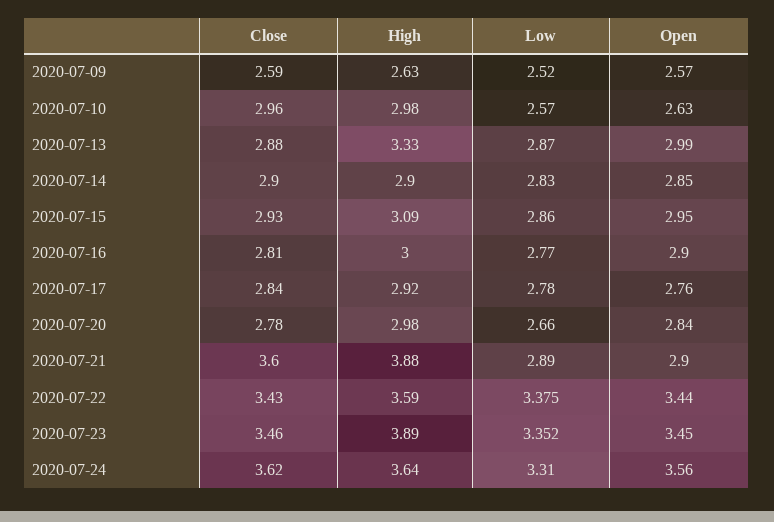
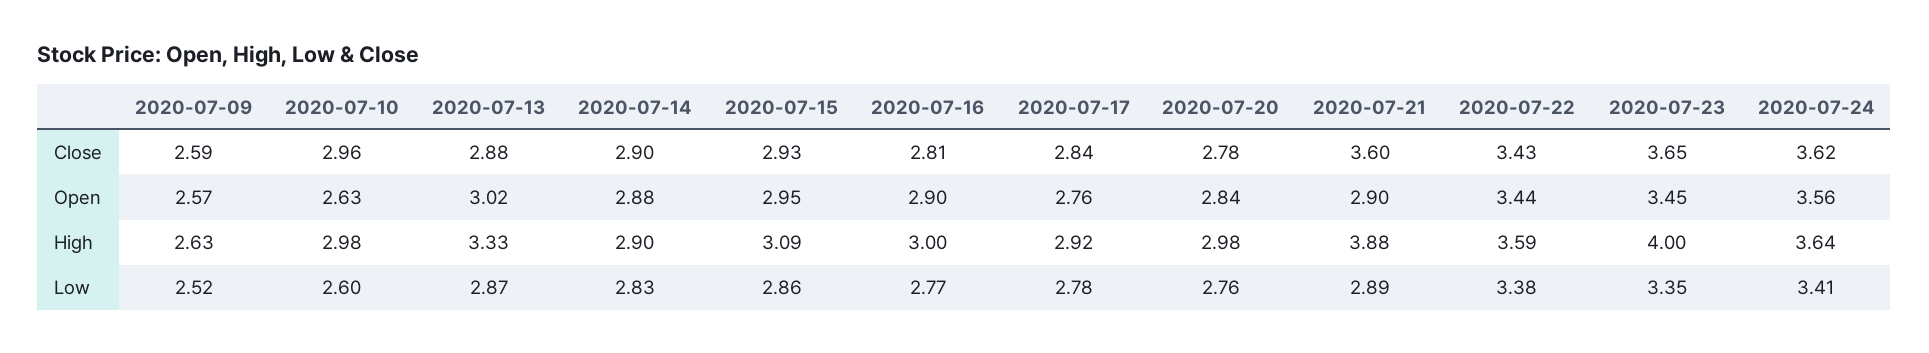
Low, 2020-07-10: 2.57 -> 2.6
Open, 2020-07-13: 2.99 -> 3.02
Open, 2020-07-14: 2.85 -> 2.88
Low, 2020-07-20: 2.66 -> 2.76
Close, 2020-07-23: 3.46 -> 3.65
High, 2020-07-23: 3.89 -> 4
Low, 2020-07-24: 3.31 -> 3.41

